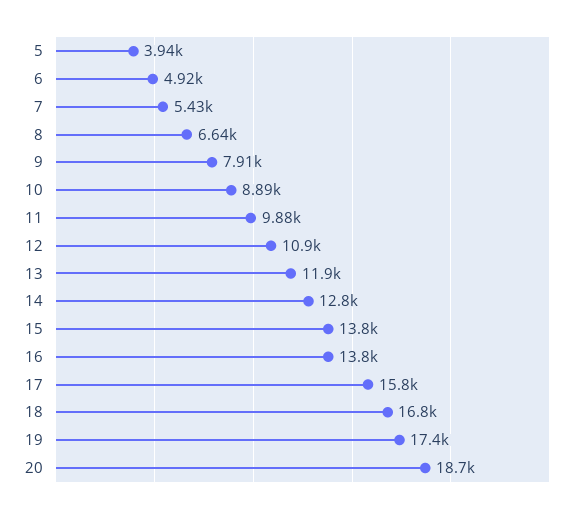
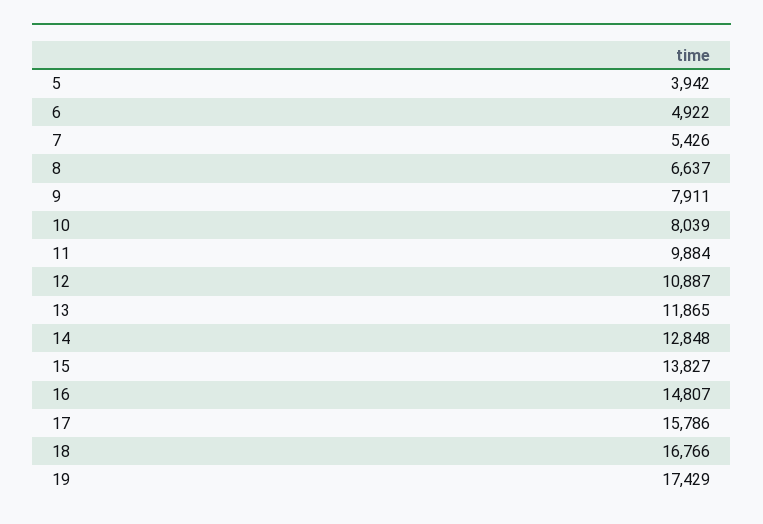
10: 8890 -> 8039
16: 13800 -> 14807
20: 18700 -> none

